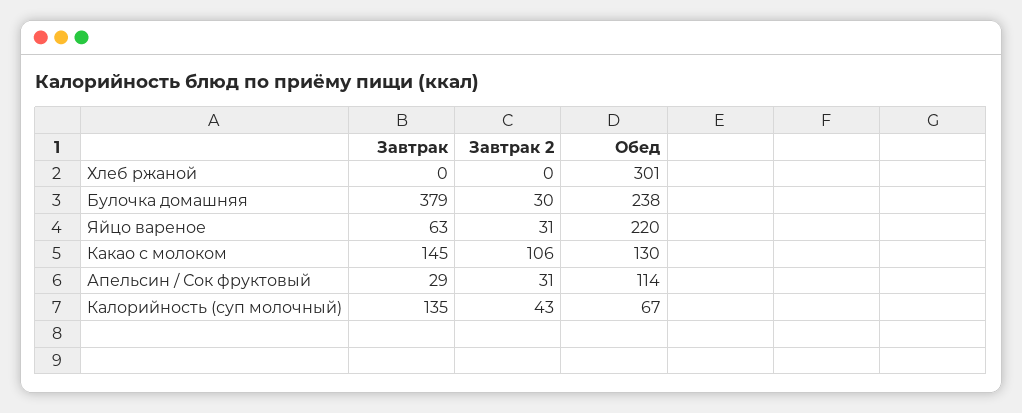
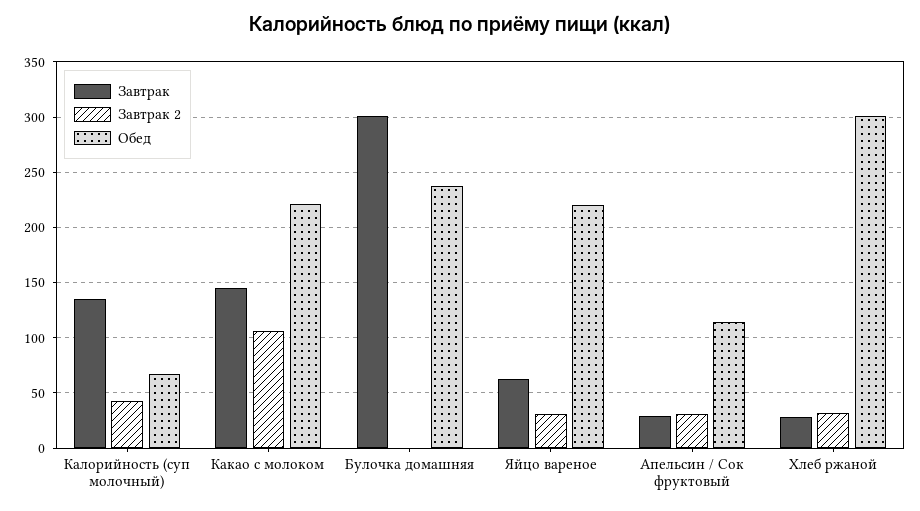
Завтрак, Хлеб ржаной: 0 -> 30
Завтрак 2, Хлеб ржаной: 0 -> 30
Завтрак, Булочка домашняя: 379 -> 300
Завтрак 2, Булочка домашняя: 30 -> 0
Обед, Какао с молоком: 130 -> 220

